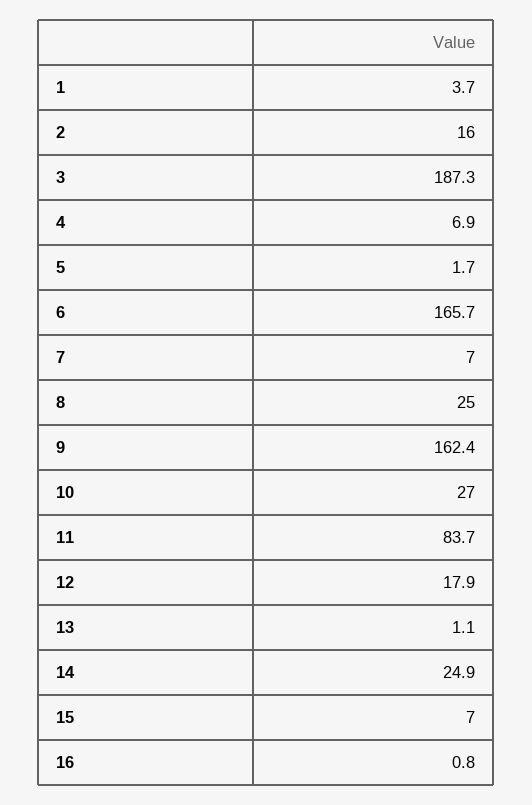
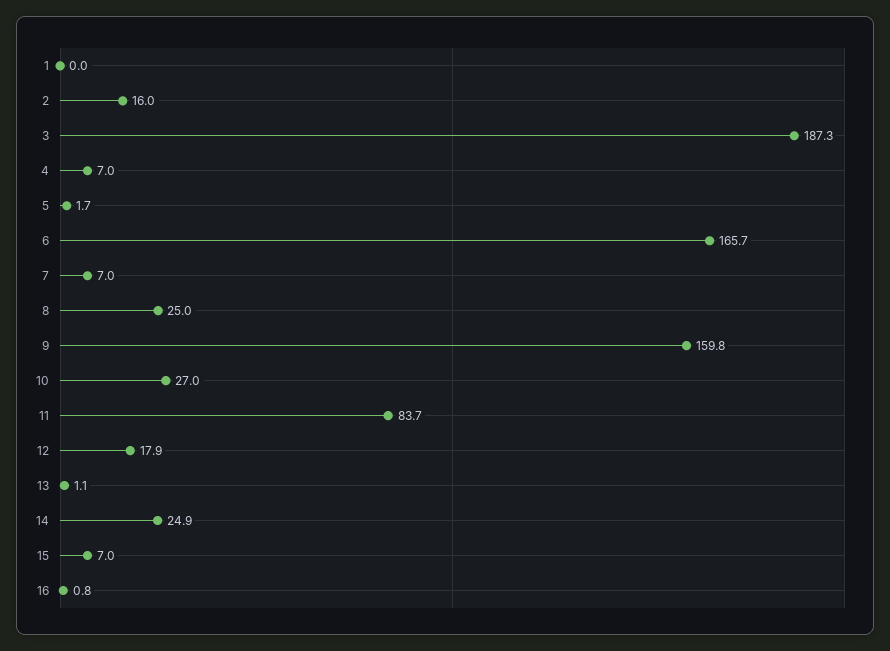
1: 3.7 -> 0
4: 6.9 -> 7
9: 162.4 -> 159.8

